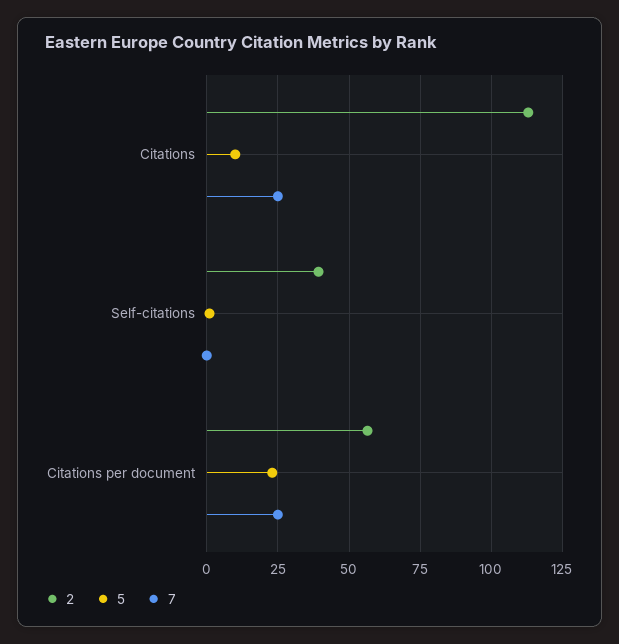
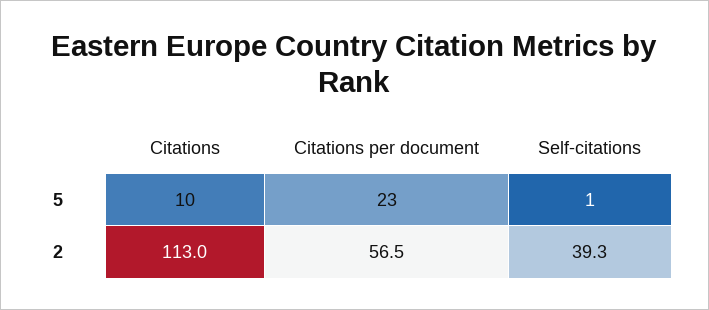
7, Citations: 25 -> none
7, Self-citations: 0 -> none
7, Citations per document: 25 -> none

